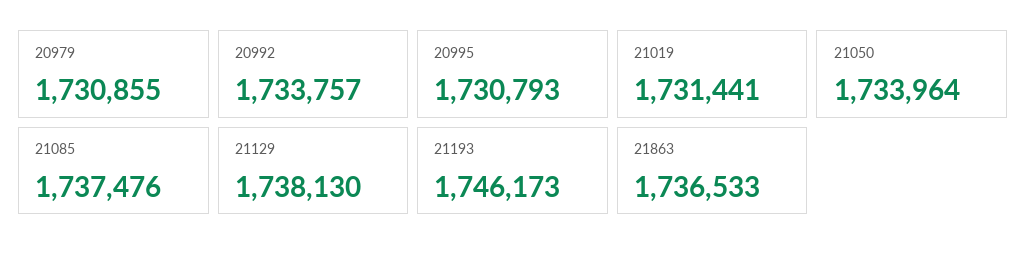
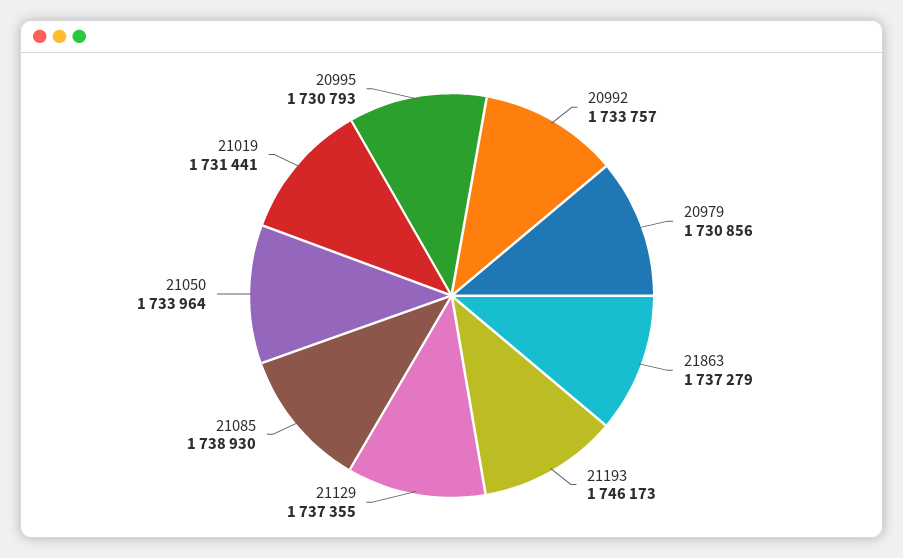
20979: 1730855 -> 1730856
21085: 1737476 -> 1738930
21129: 1738130 -> 1737355
21863: 1736533 -> 1737279

